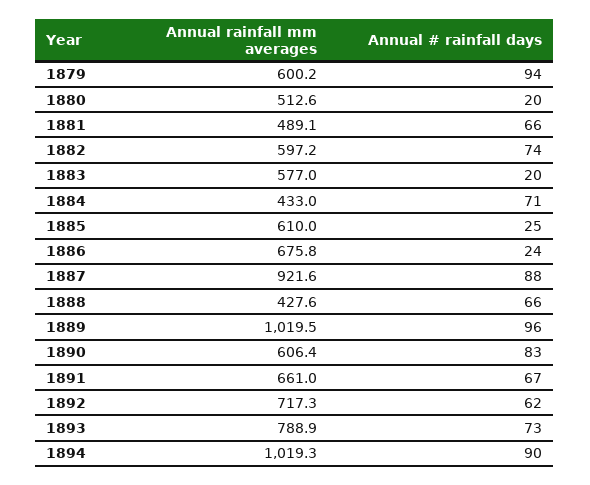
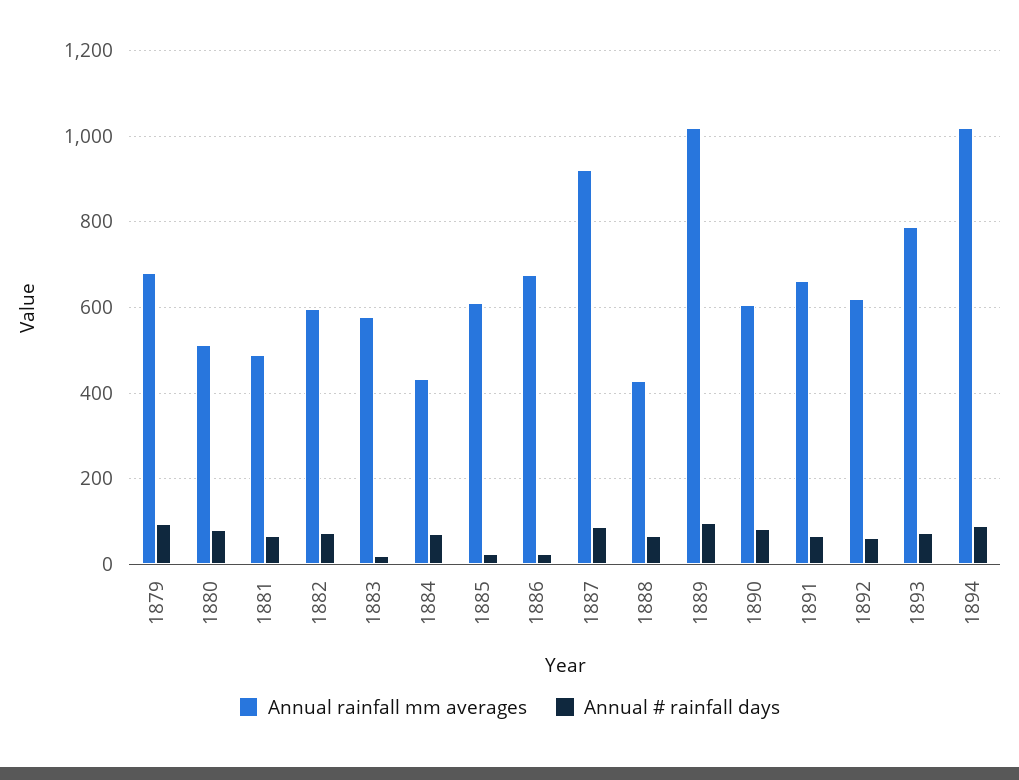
Annual rainfall mm averages, 1879: 600.2 -> 680
Annual # rainfall days, 1880: 20 -> 80
Annual rainfall mm averages, 1892: 717.3 -> 620

